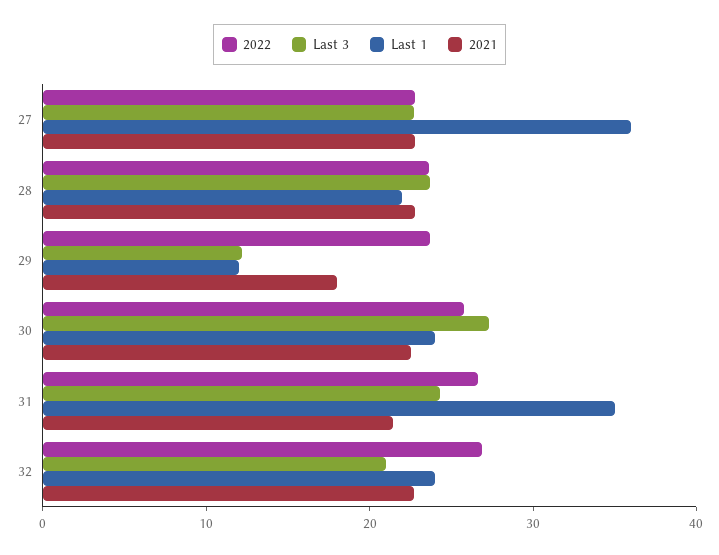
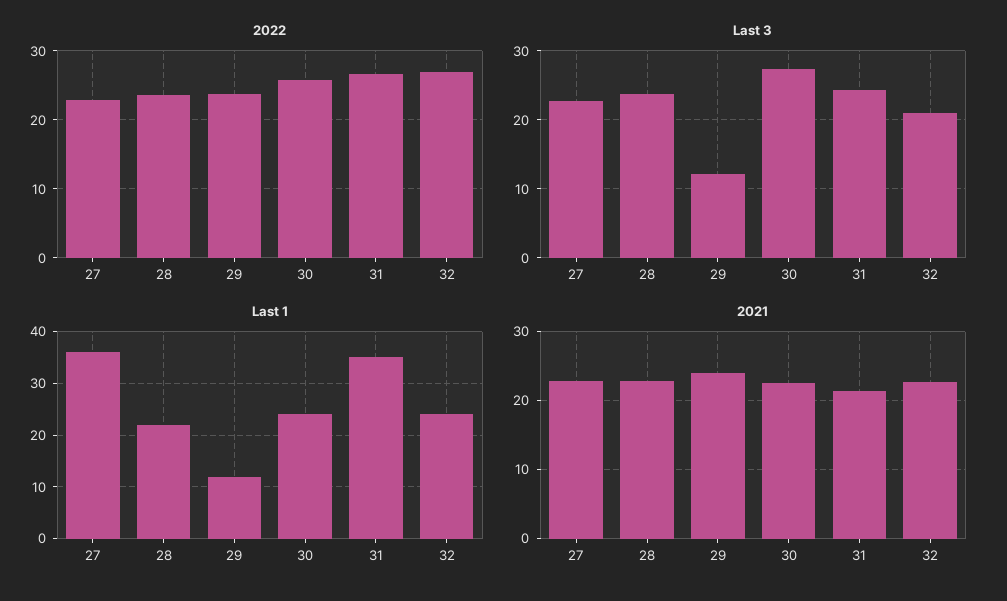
2021, 29: 18 -> 24

